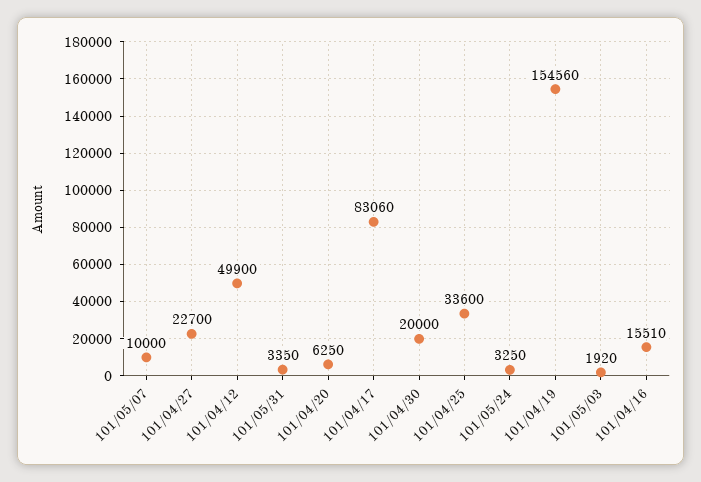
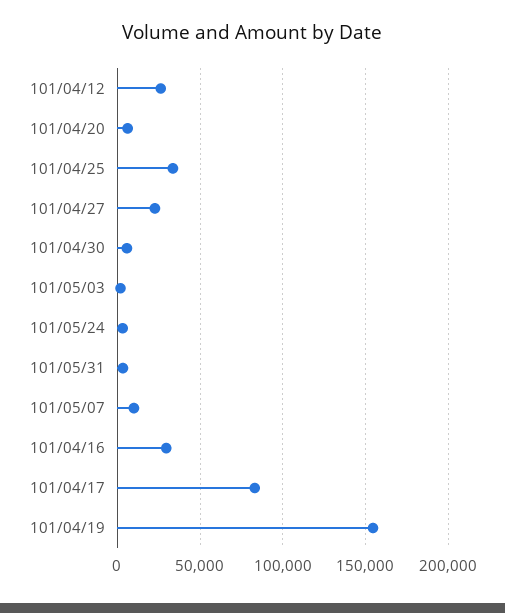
101/04/12: 49900 -> 25000
101/04/30: 20000 -> 5000
101/04/16: 15510 -> 30000

